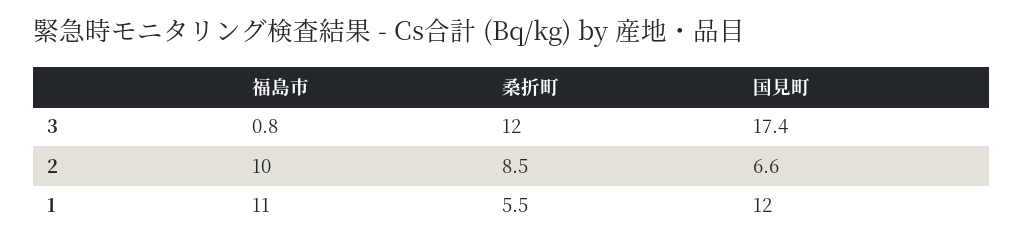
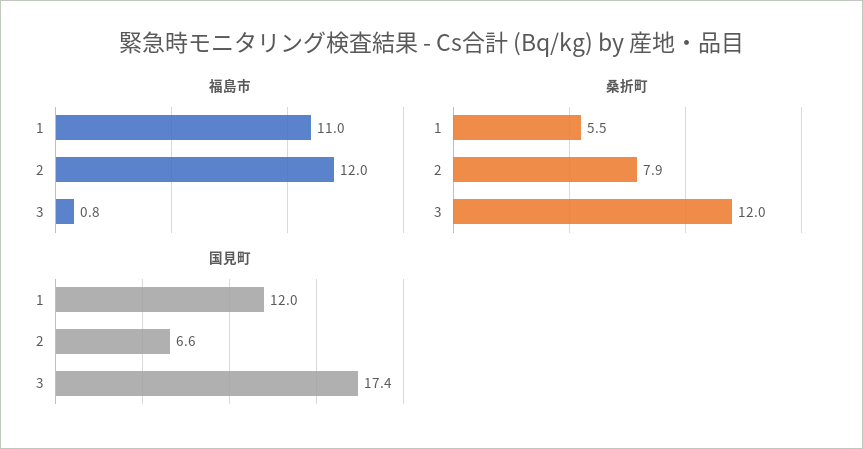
福島市, 2: 10 -> 12
桑折町, 2: 8.5 -> 7.9

